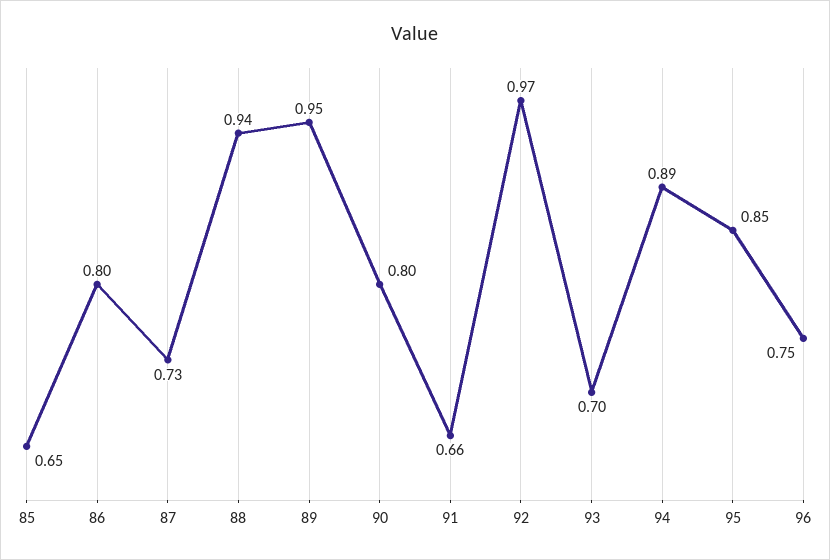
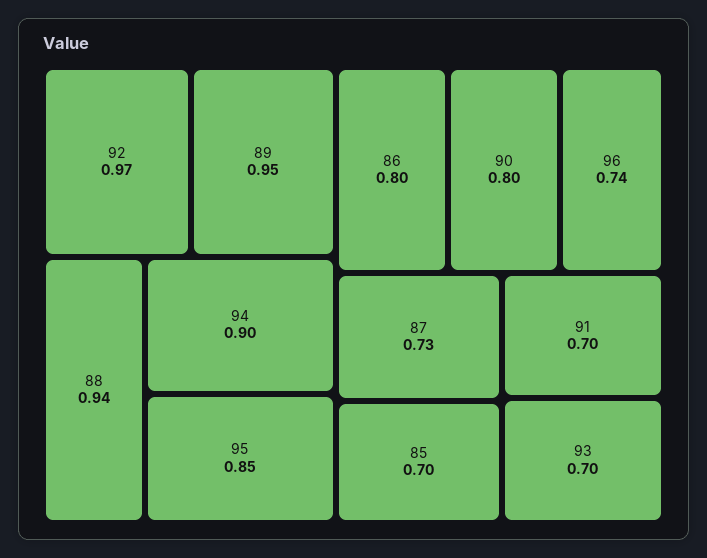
85: 0.65 -> 0.7
91: 0.66 -> 0.7
94: 0.89 -> 0.9
96: 0.75 -> 0.74

